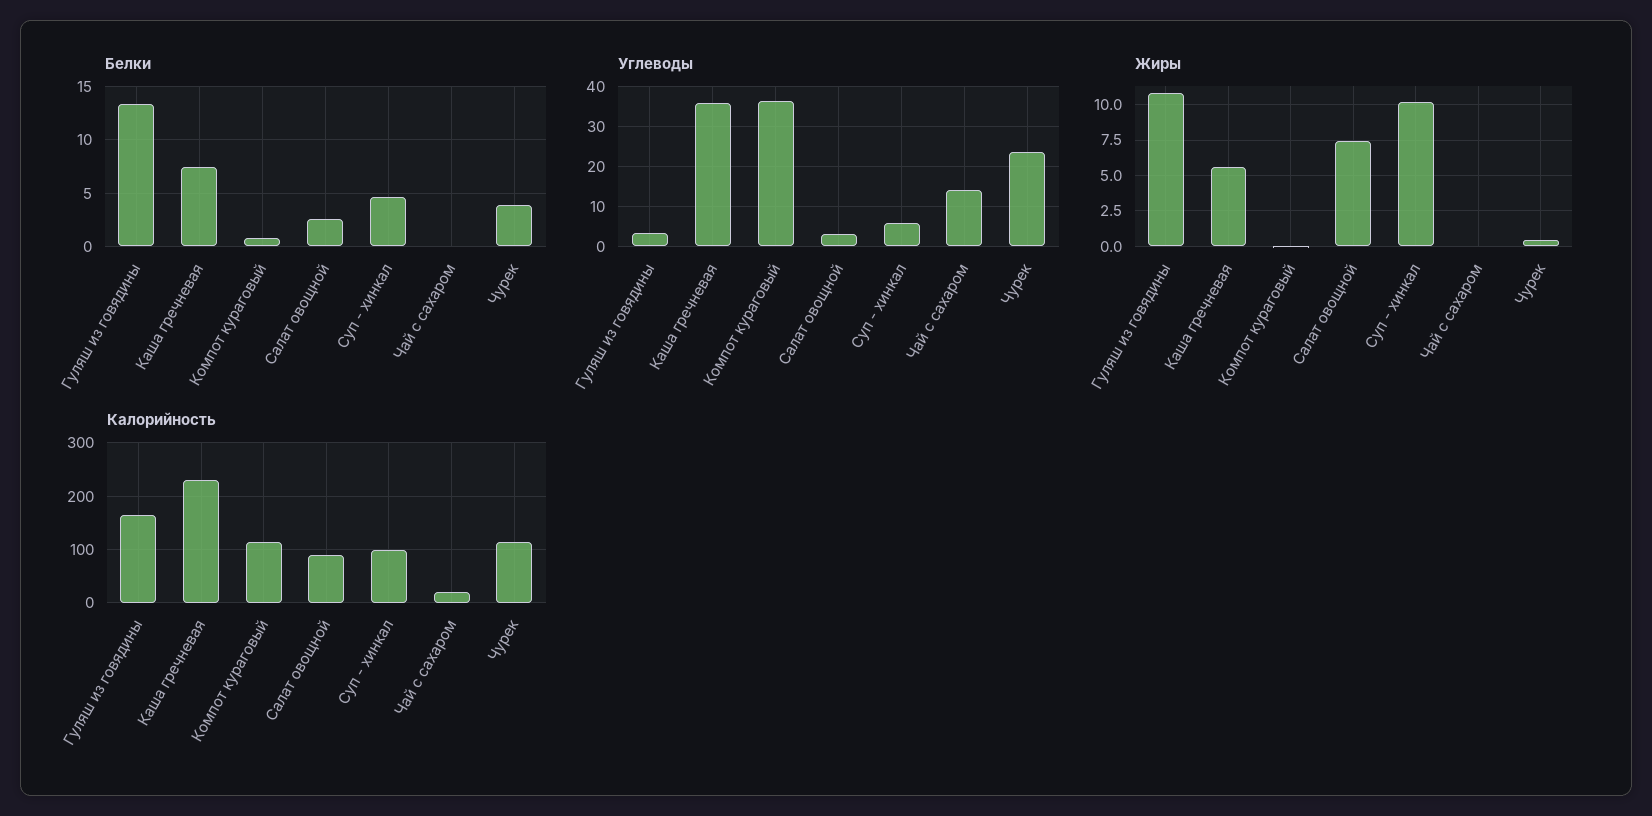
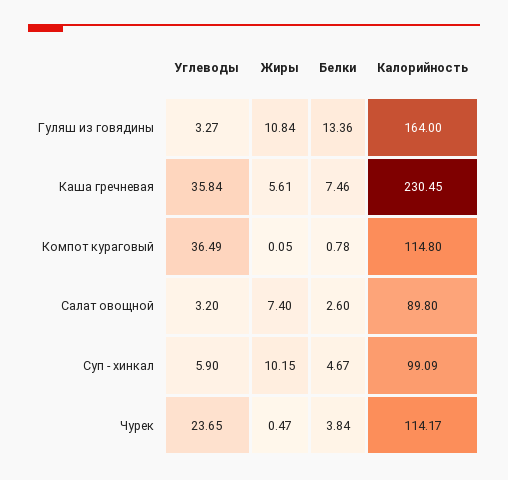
Белки, Чай с сахаром: 0 -> none
Углеводы, Чай с сахаром: 14 -> none
Жиры, Чай с сахаром: 0 -> none
Калорийность, Чай с сахаром: 20 -> none

